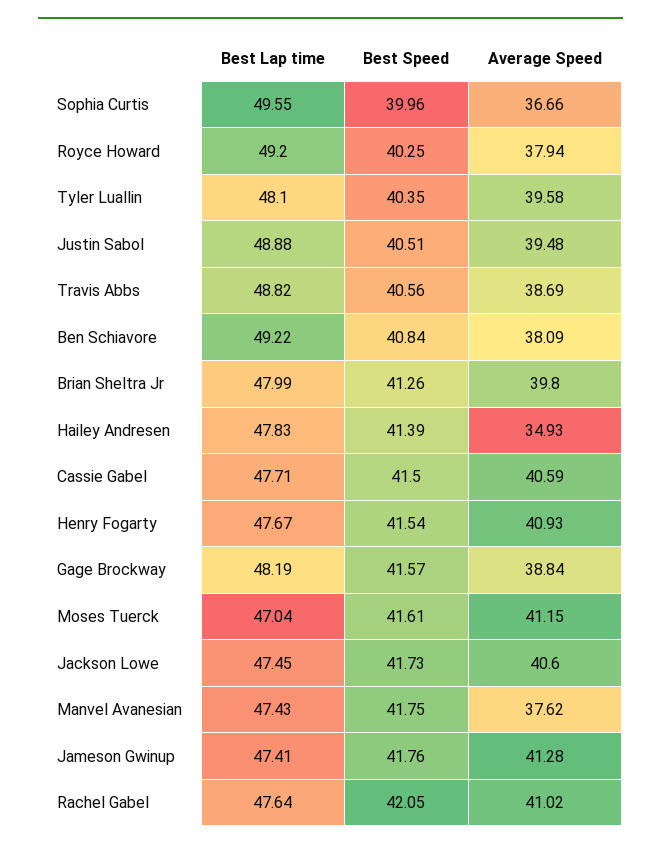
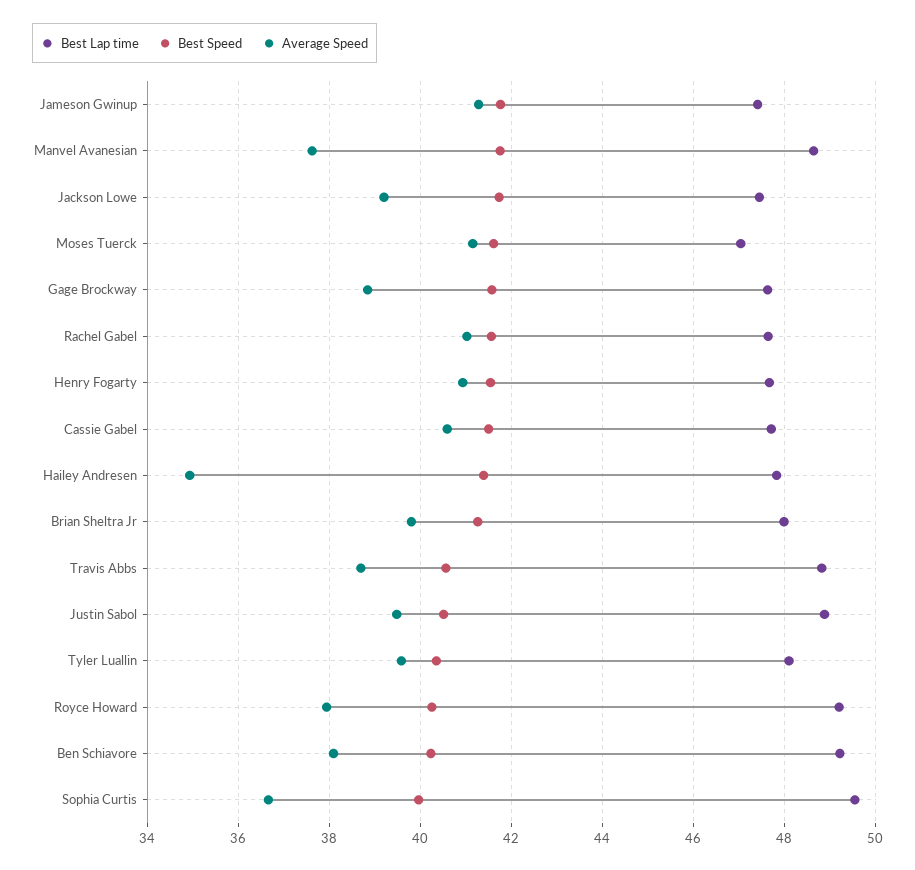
Best Speed, Ben Schiavore: 40.84 -> 40.2
Best Lap time, Gage Brockway: 48.19 -> 47.6
Average Speed, Jackson Lowe: 40.6 -> 39.2
Best Lap time, Manvel Avanesian: 47.43 -> 48.6
Best Speed, Rachel Gabel: 42.05 -> 41.6

